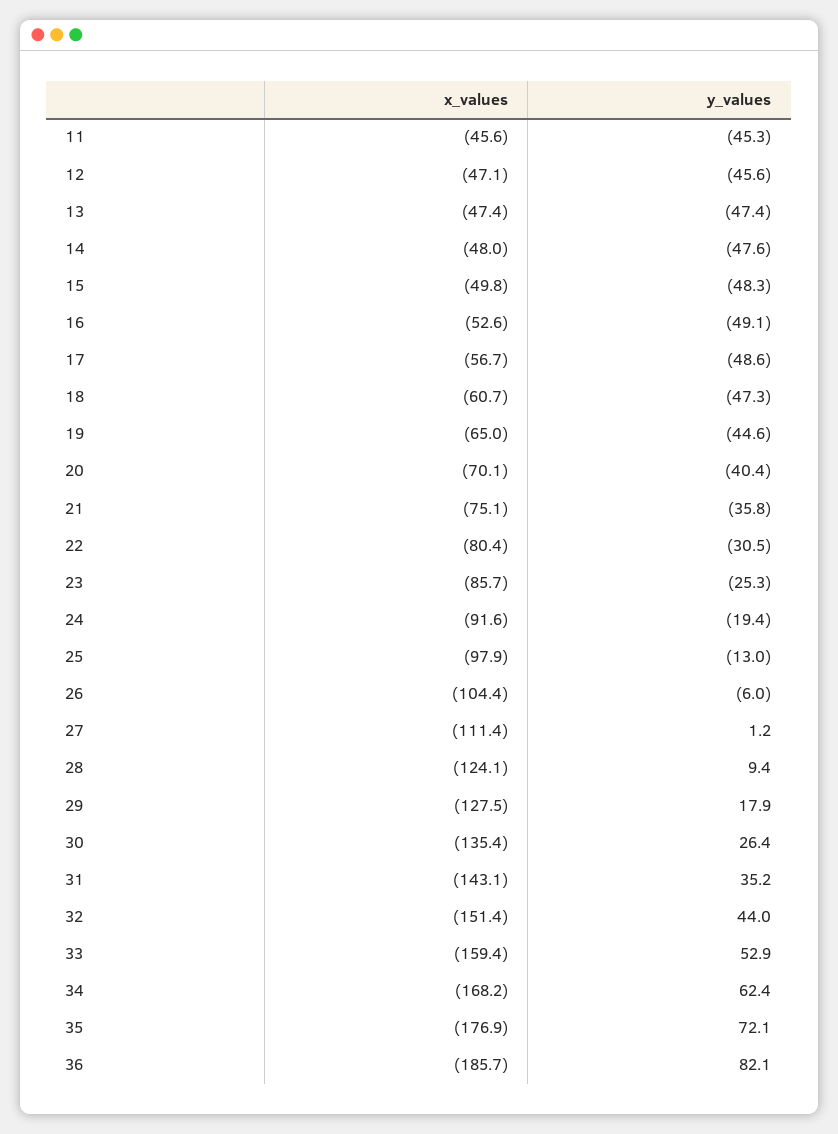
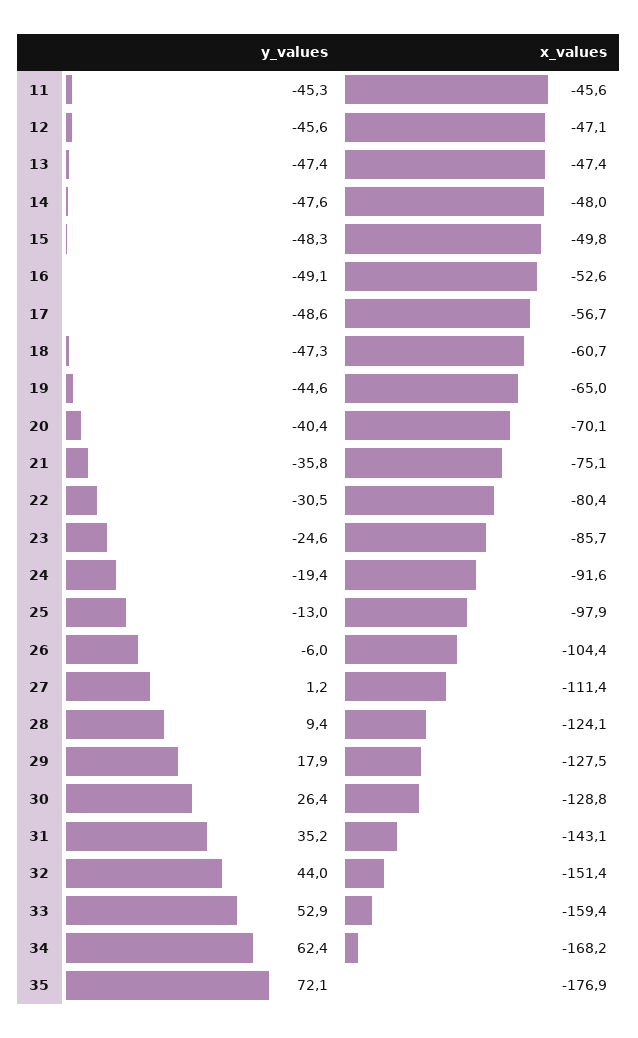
y_values, 23: -25.3 -> -24.6
x_values, 30: -135.4 -> -128.8
x_values, 36: -185.7 -> none
y_values, 36: 82.1 -> none

